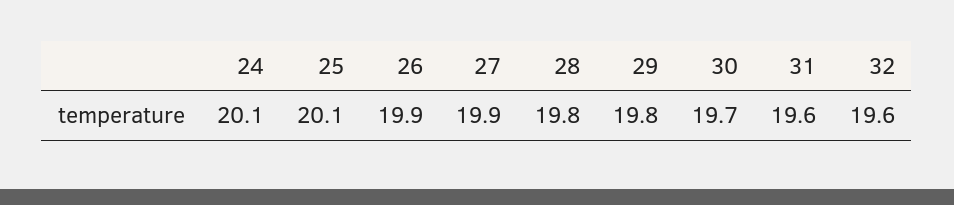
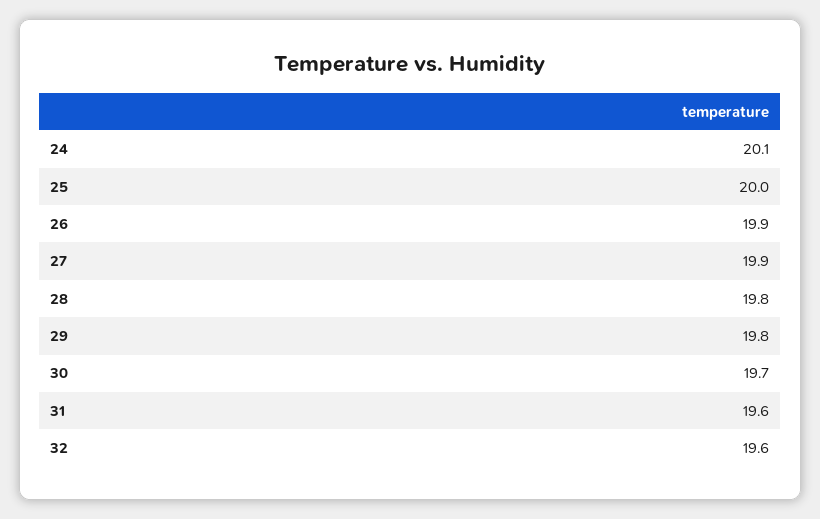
25: 20.1 -> 20

